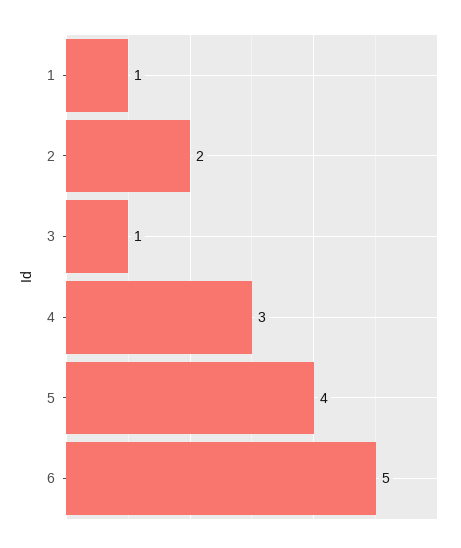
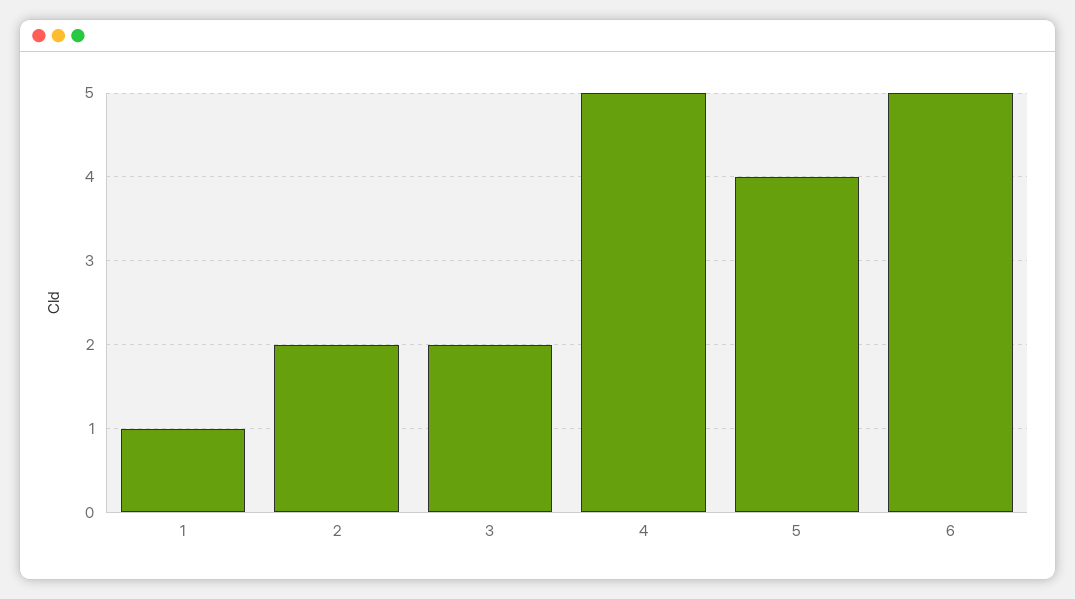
3: 1 -> 2
4: 3 -> 5

